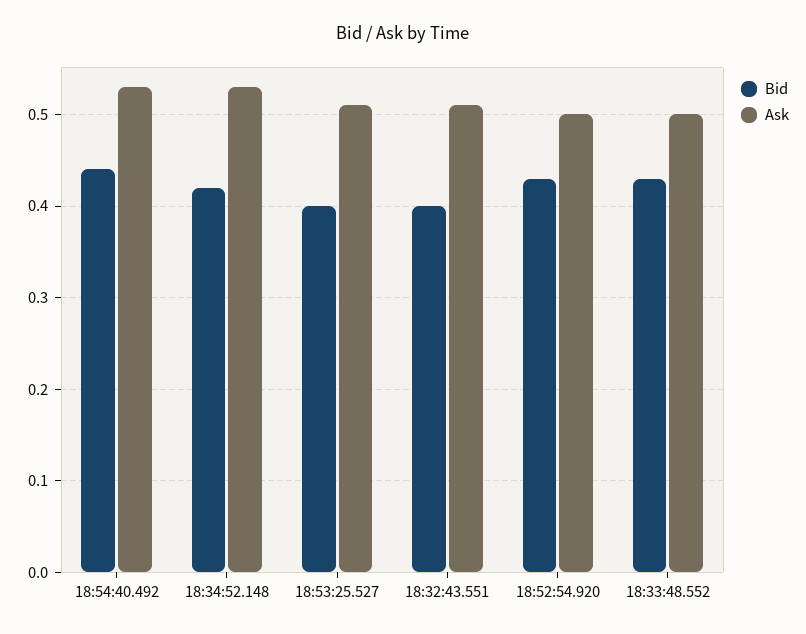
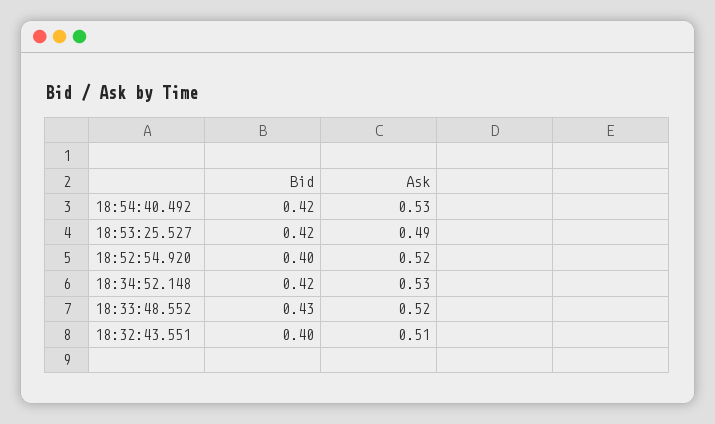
Bid, 18:54:40.492: 0.44 -> 0.42
Bid, 18:53:25.527: 0.4 -> 0.42
Ask, 18:53:25.527: 0.51 -> 0.49
Bid, 18:52:54.920: 0.43 -> 0.4
Ask, 18:52:54.920: 0.5 -> 0.52
Ask, 18:33:48.552: 0.5 -> 0.52

